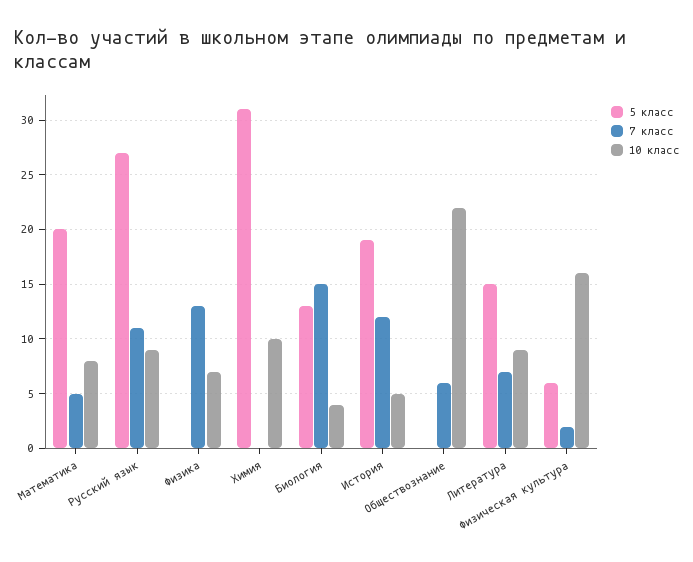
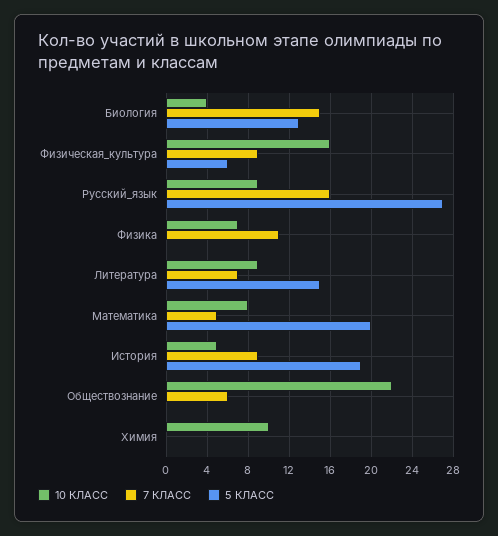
7 класс, Русский язык: 11 -> 16
7 класс, Физика: 13 -> 11
5 класс, Химия: 31 -> 0
7 класс, История: 12 -> 9
7 класс, Физическая культура: 2 -> 9

